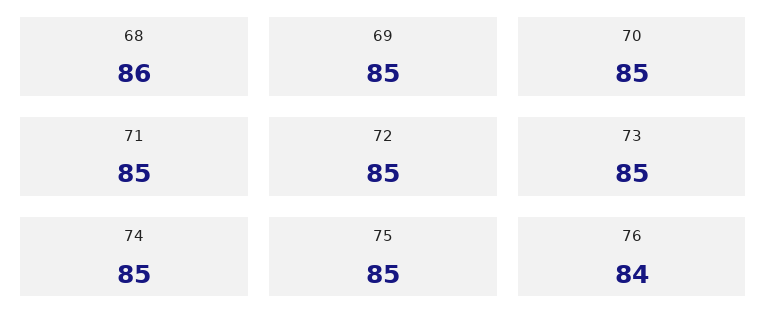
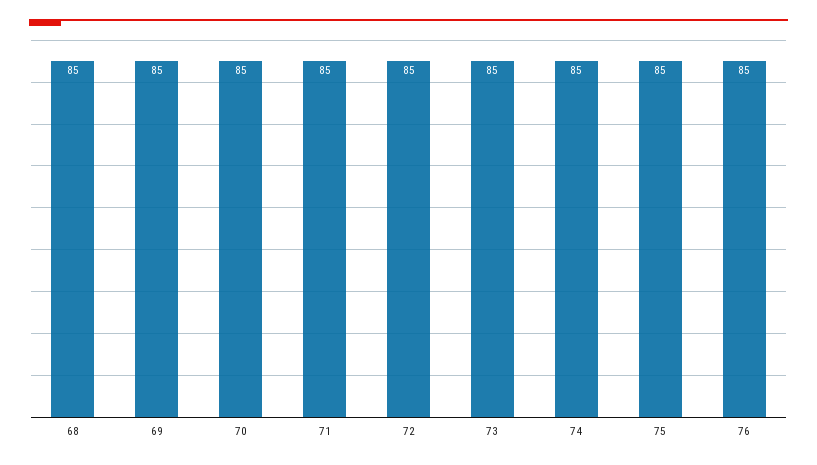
68: 86 -> 85
76: 84 -> 85

